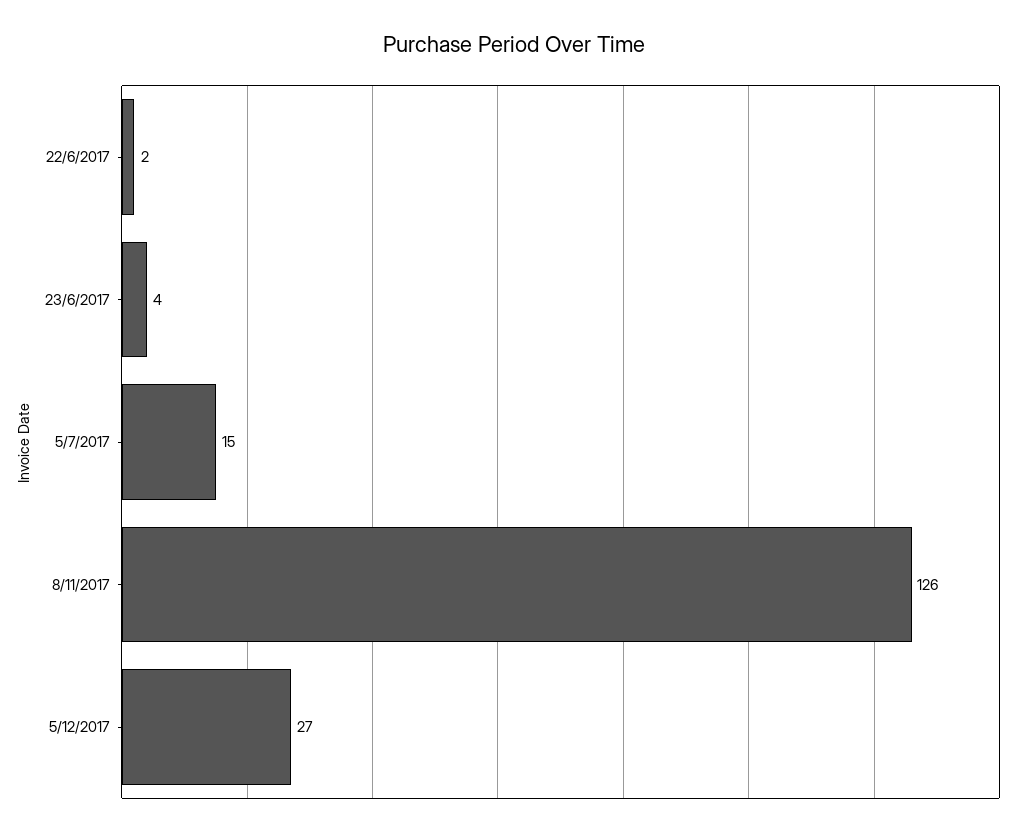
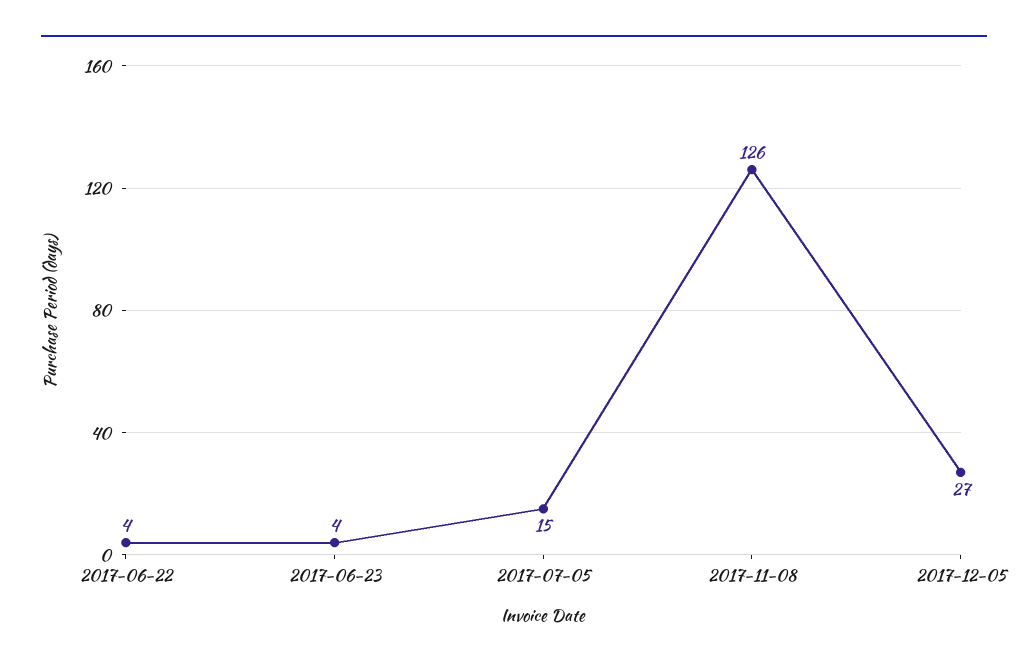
22/6/2017: 2 -> 4

